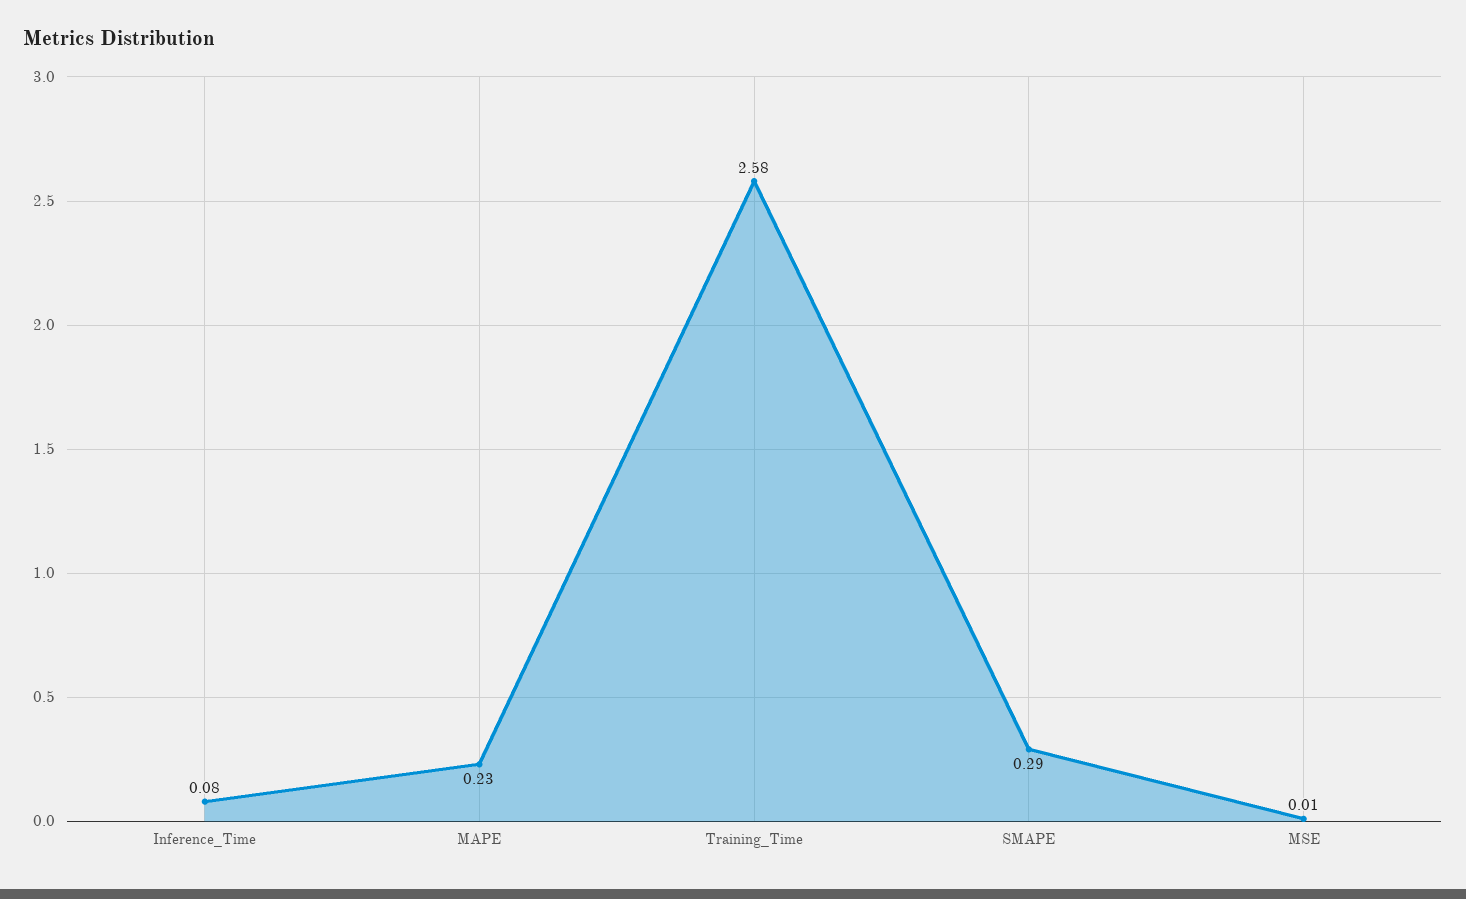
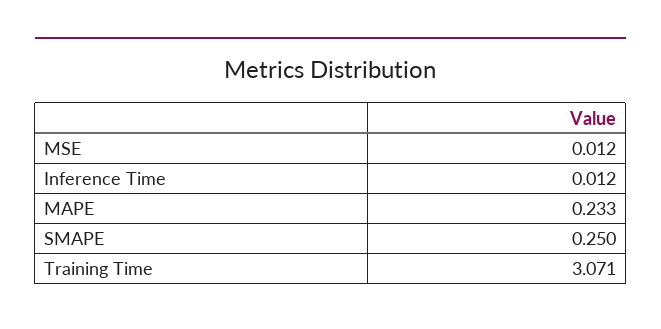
Inference_Time: 0.08 -> 0.012
Training_Time: 2.58 -> 3.071
SMAPE: 0.29 -> 0.25

